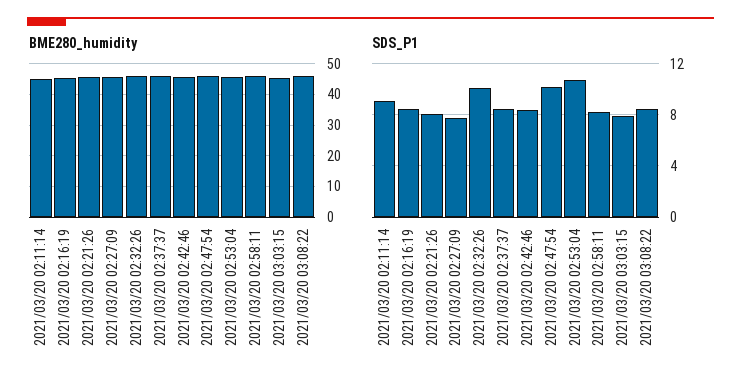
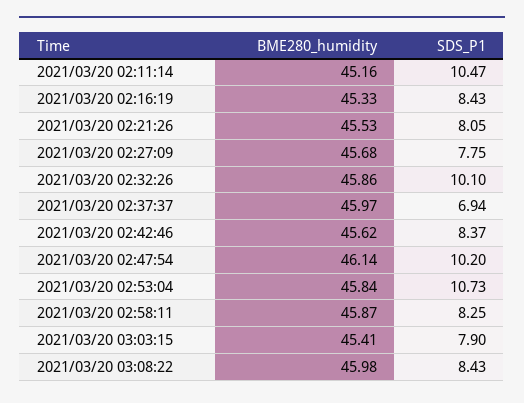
SDS_P1, 2021/03/20 02:11:14: 9 -> 10.47
SDS_P1, 2021/03/20 02:37:37: 8.5 -> 6.94

